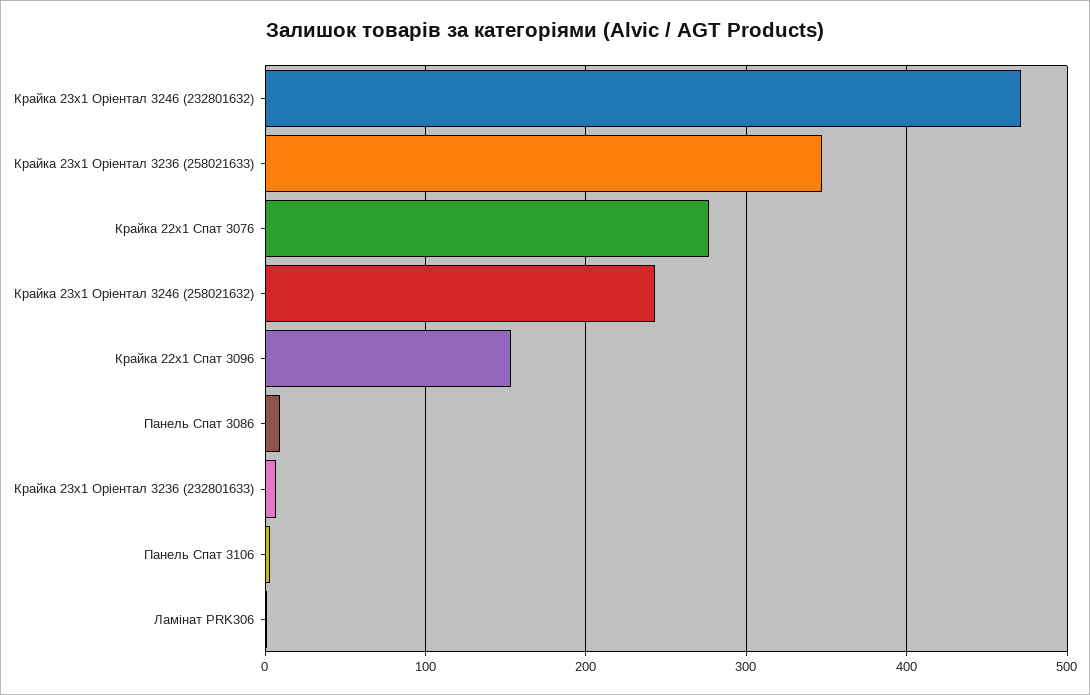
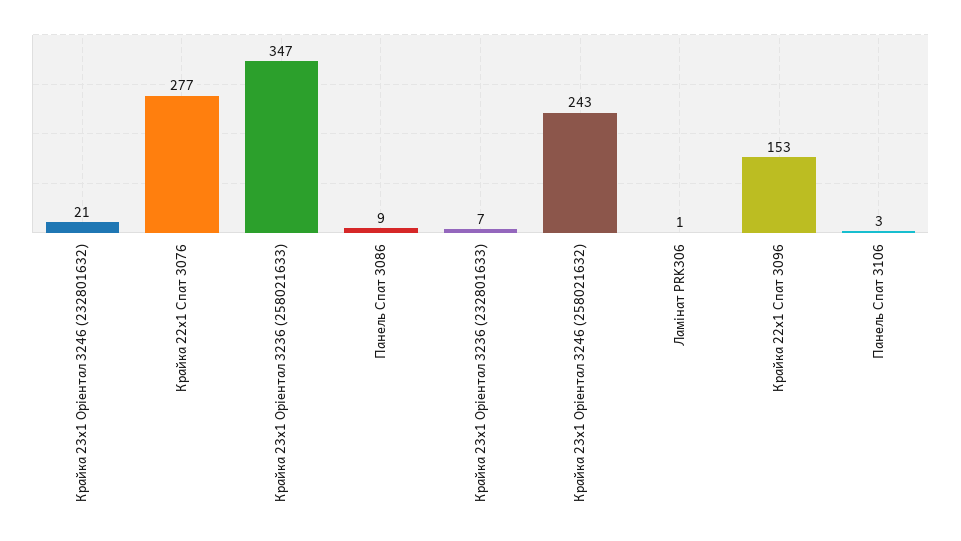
Крайка 23x1 Oріентал 3246 (232801632): 470 -> 21

